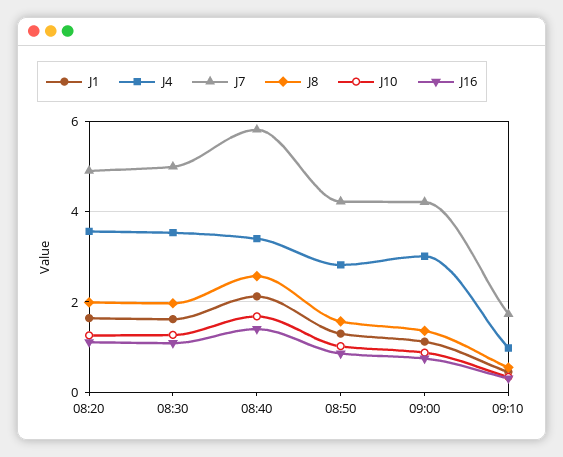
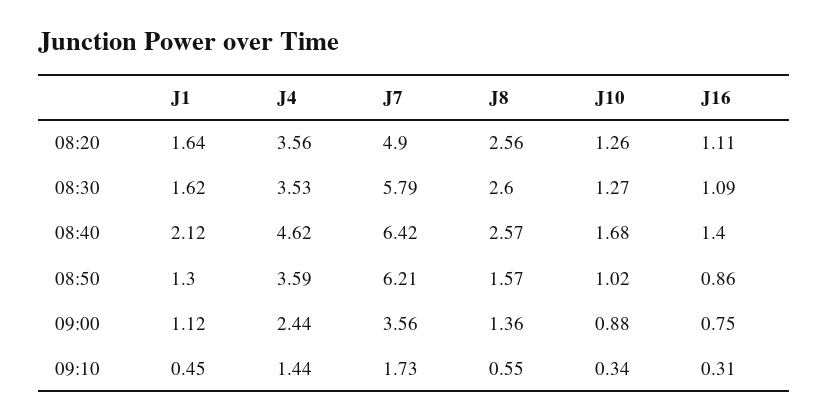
J8, 08:20: 2 -> 2.56
J7, 08:30: 5 -> 5.79
J8, 08:30: 2 -> 2.6
J4, 08:40: 3.4 -> 4.62
J7, 08:40: 5.8 -> 6.42
J4, 08:50: 2.8 -> 3.59
J7, 08:50: 4.2 -> 6.21
J4, 09:00: 3 -> 2.44
J7, 09:00: 4.2 -> 3.56
J4, 09:10: 1 -> 1.44

